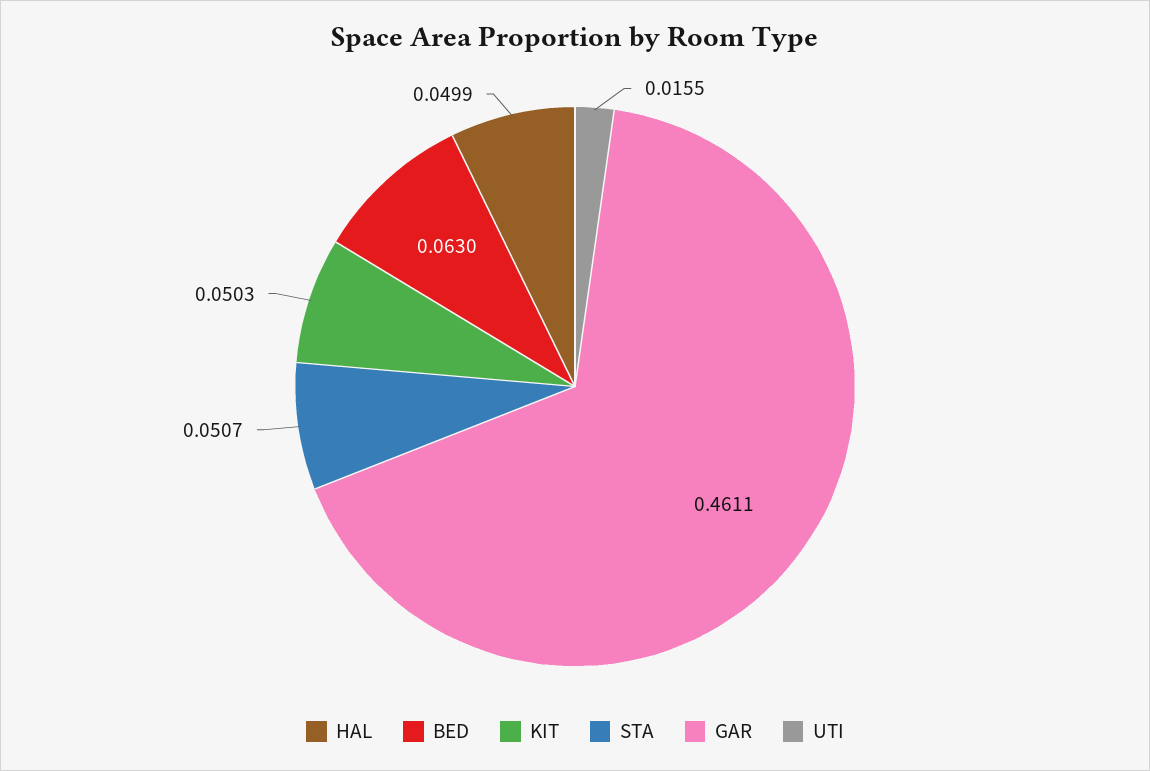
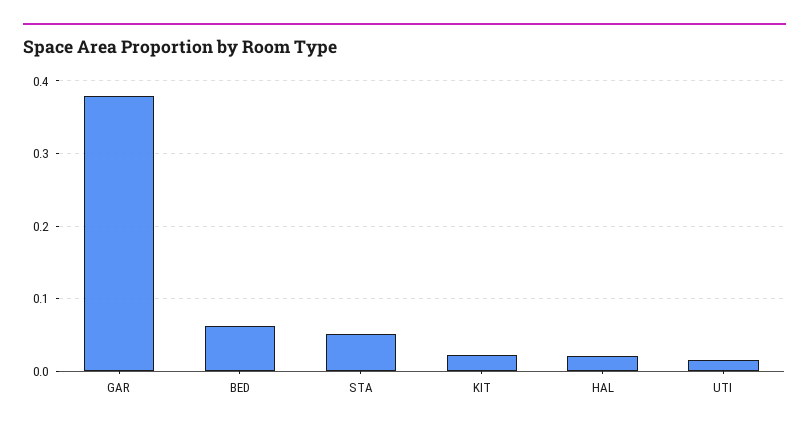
HAL: 0.0499 -> 0.02
KIT: 0.0503 -> 0.02
GAR: 0.4611 -> 0.38

